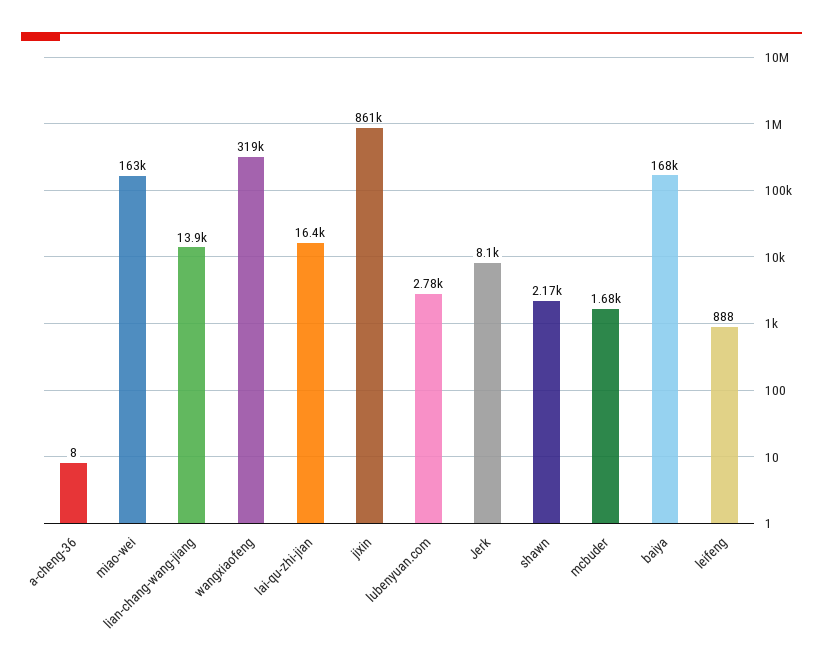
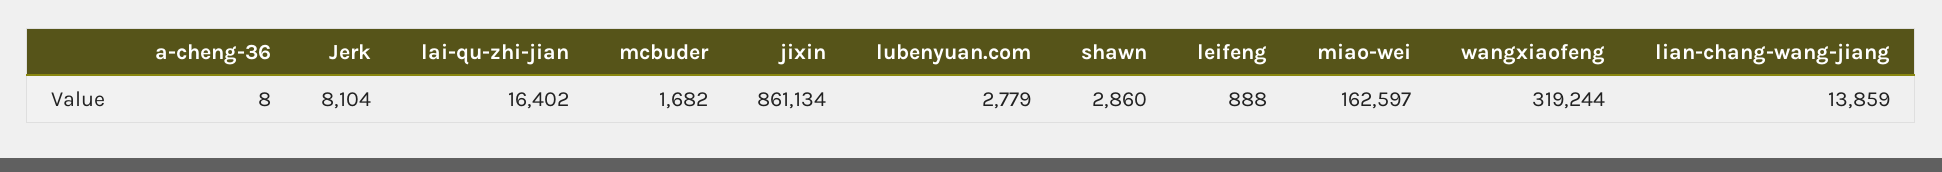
shawn: 2170 -> 2860
baiya: 168000 -> none

